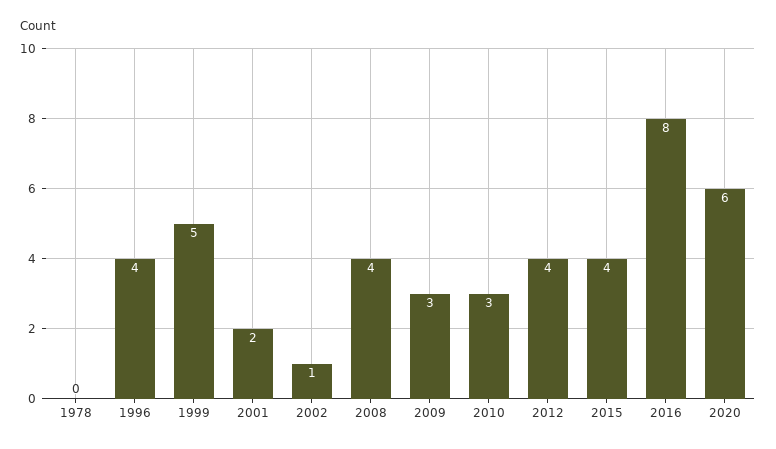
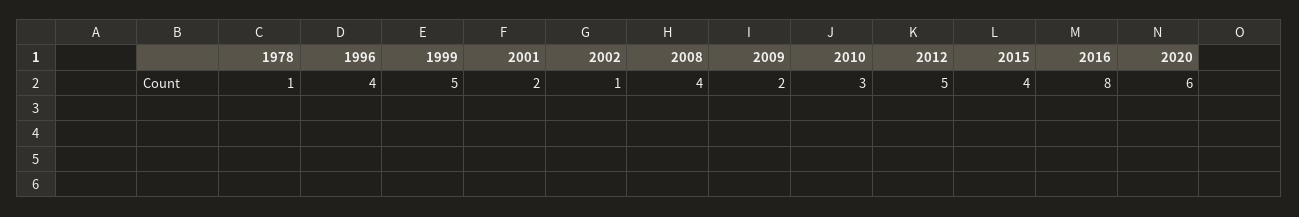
1978: 0 -> 1
2009: 3 -> 2
2012: 4 -> 5

